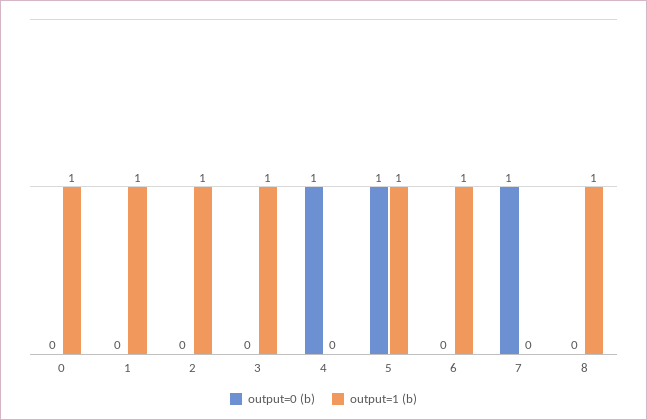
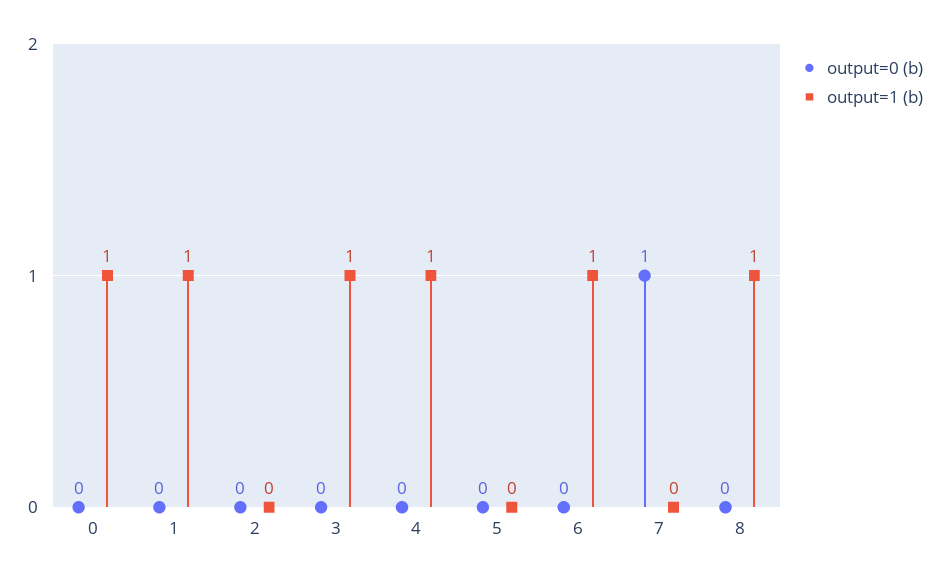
output=1 (b), 2: 1 -> 0
output=0 (b), 4: 1 -> 0
output=1 (b), 4: 0 -> 1
output=0 (b), 5: 1 -> 0
output=1 (b), 5: 1 -> 0

